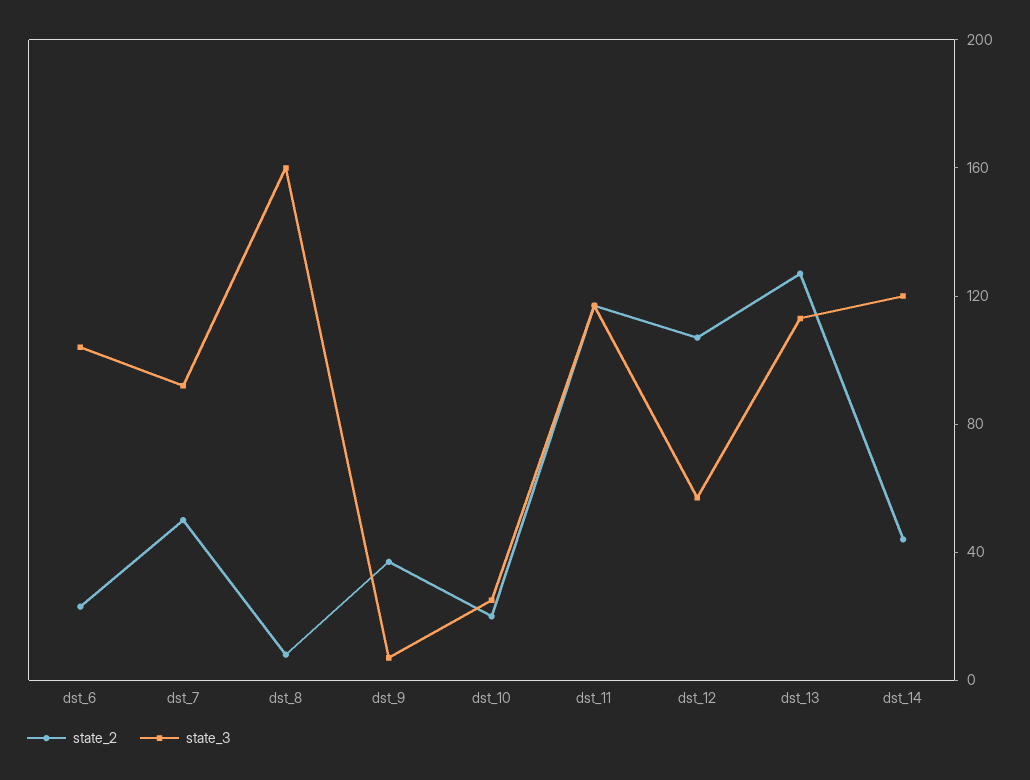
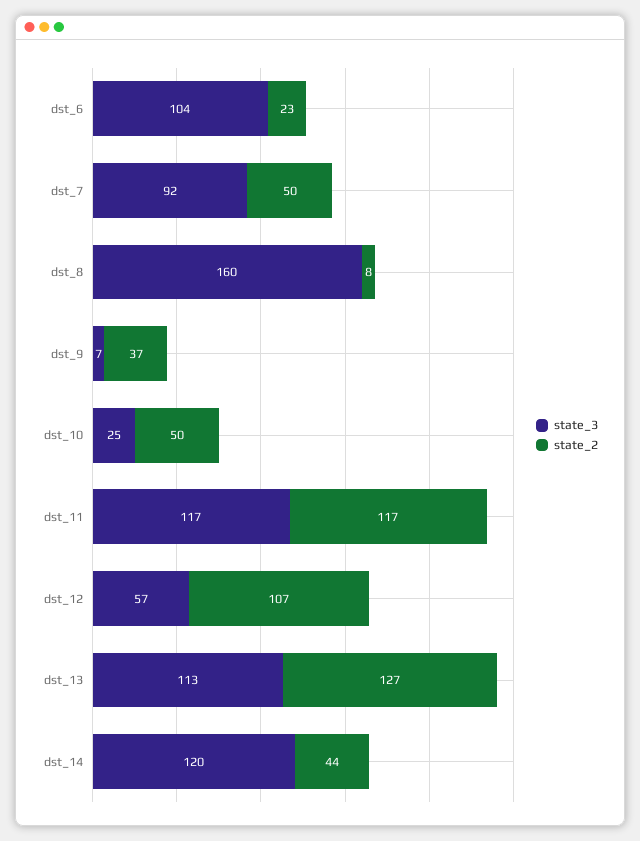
state_2, dst_10: 20 -> 50

